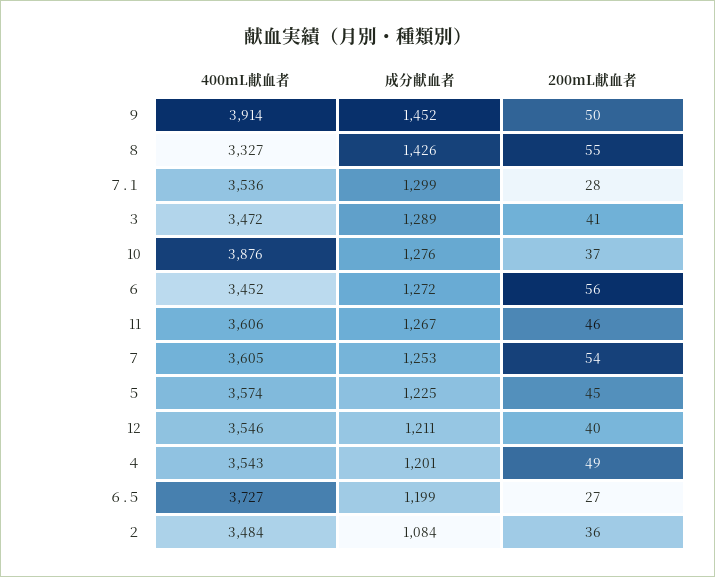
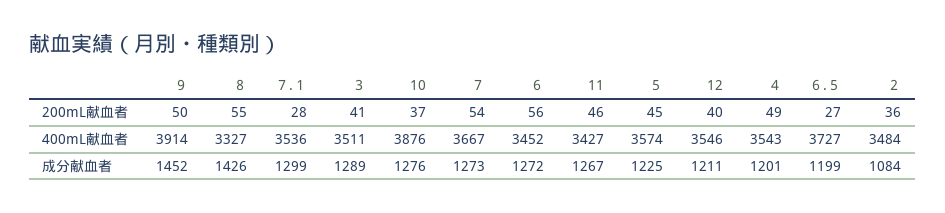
400mL献血者, ３: 3472 -> 3511
400mL献血者, 11: 3606 -> 3427
400mL献血者, ７: 3605 -> 3667
成分献血者, ７: 1253 -> 1273

